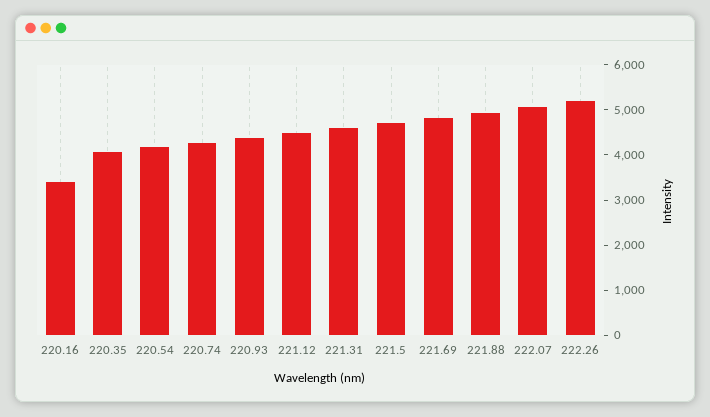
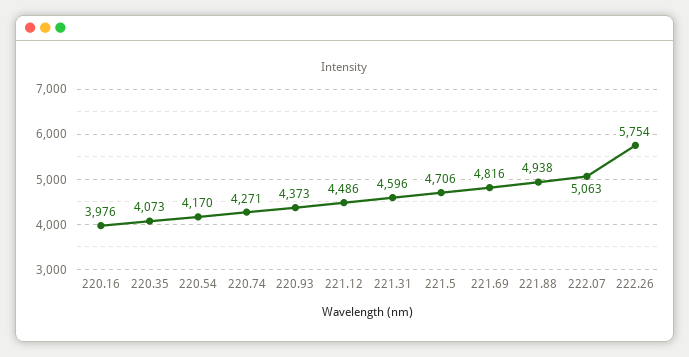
220.16: 3400 -> 3976
222.26: 5200 -> 5754

